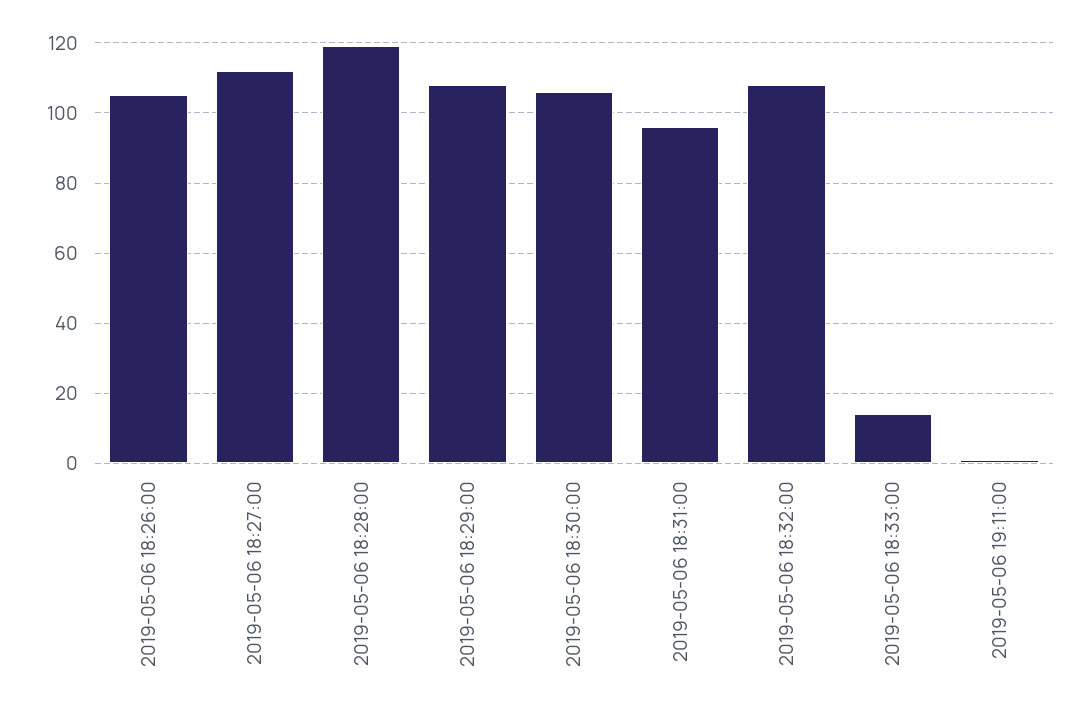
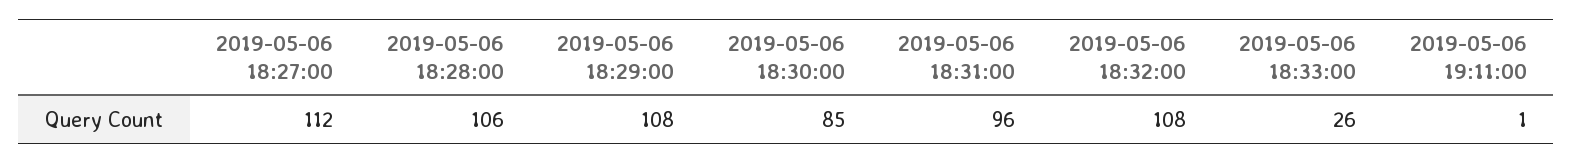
2019-05-06 18:26:00: 105 -> none
2019-05-06 18:28:00: 120 -> 106
2019-05-06 18:30:00: 105 -> 85
2019-05-06 18:33:00: 15 -> 26

